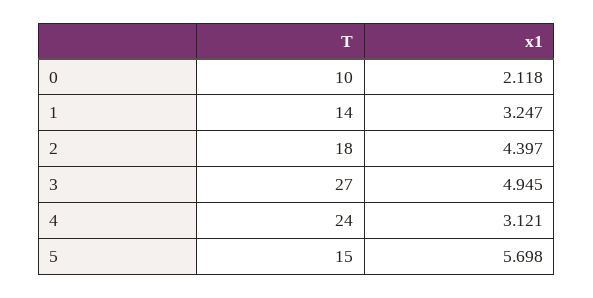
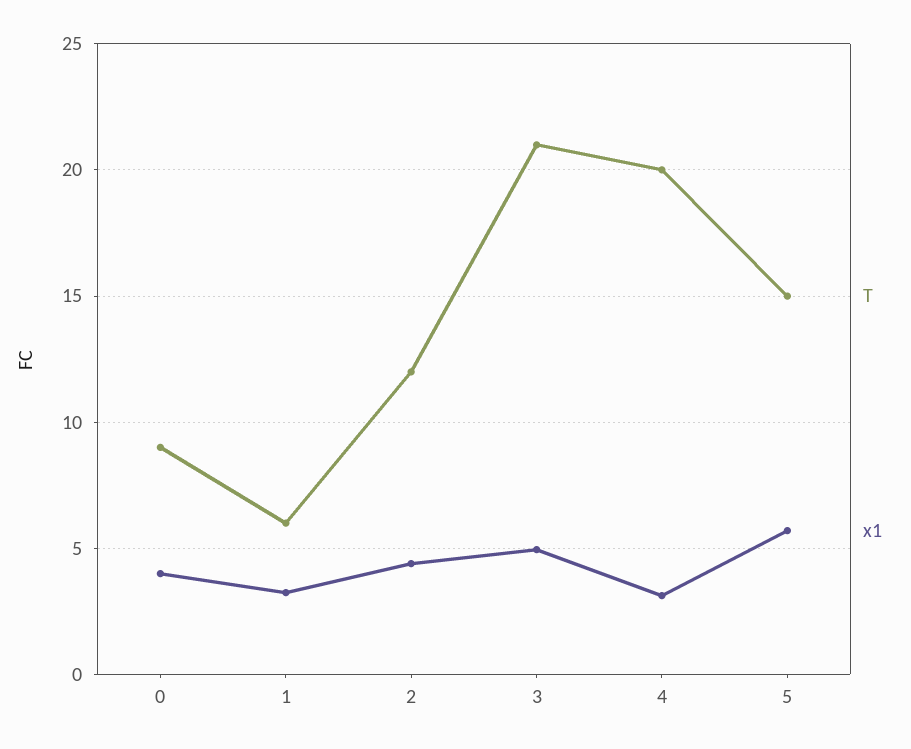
T, 0: 10 -> 9
x1, 0: 2.118 -> 4
T, 1: 14 -> 6
T, 2: 18 -> 12
T, 3: 27 -> 21
T, 4: 24 -> 20

